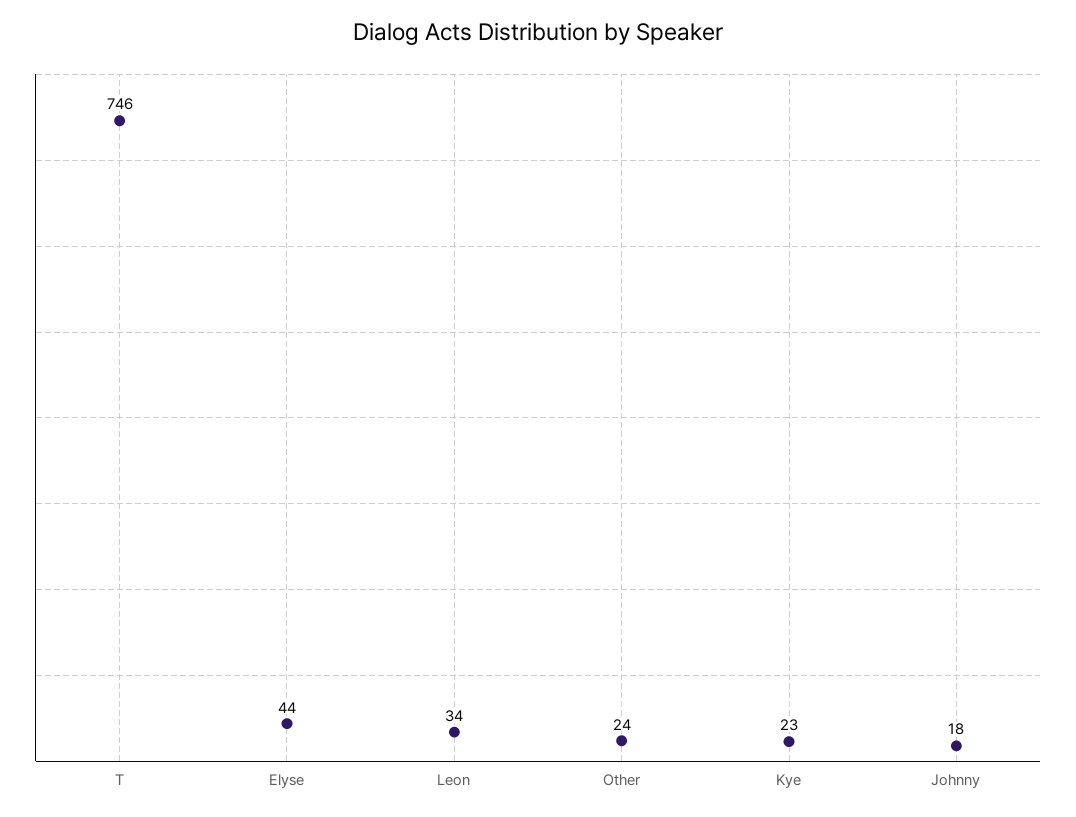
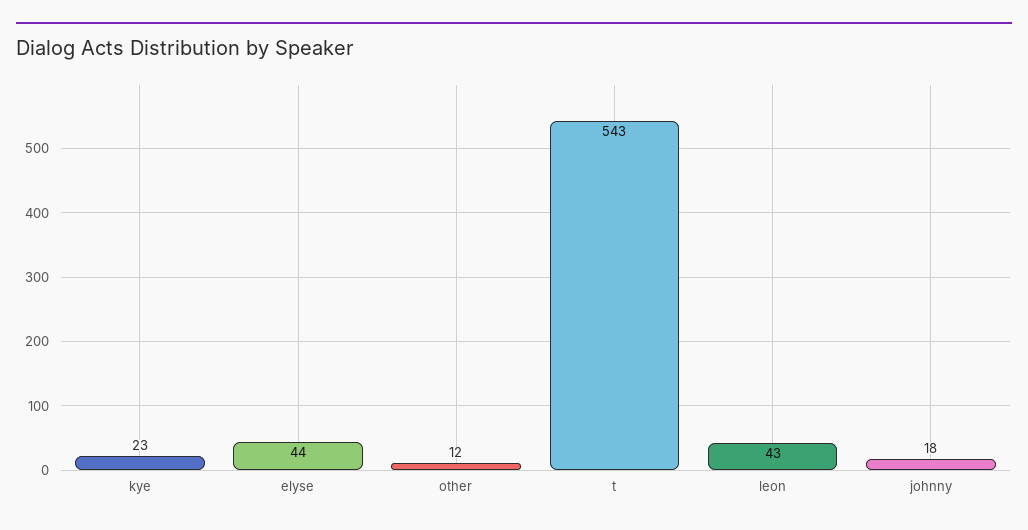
T: 746 -> 543
Leon: 34 -> 43
Other: 24 -> 12

